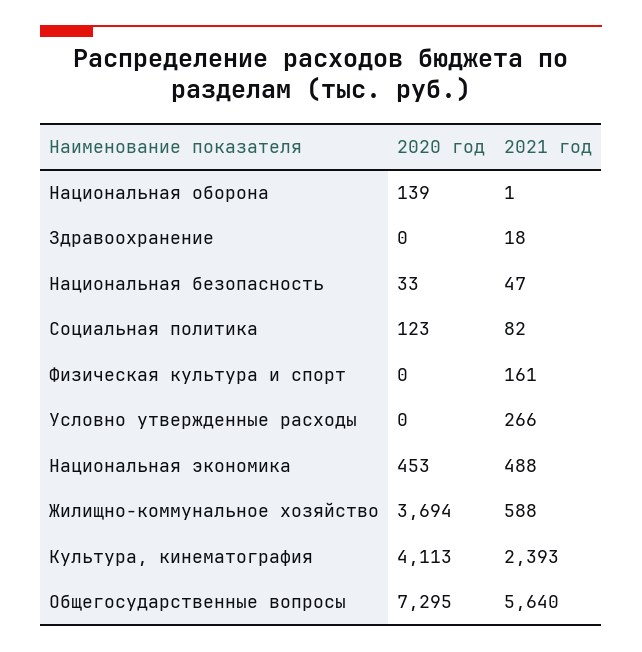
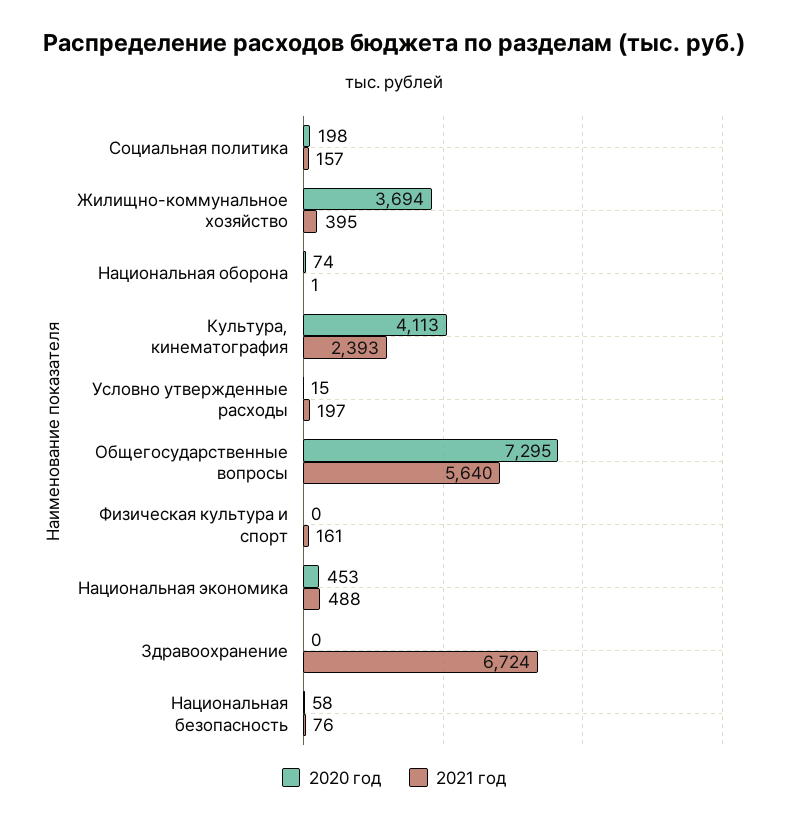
2020 год, Национальная оборона: 139 -> 74
2021 год, Здравоохранение: 18 -> 6724
2020 год, Национальная безопасность: 33 -> 58
2021 год, Национальная безопасность: 47 -> 76
2020 год, Социальная политика: 123 -> 198
2021 год, Социальная политика: 82 -> 157
2020 год, Условно утвержденные расходы: 0 -> 15
2021 год, Условно утвержденные расходы: 266 -> 197
2021 год, Жилищно-коммунальное хозяйство: 588 -> 395

